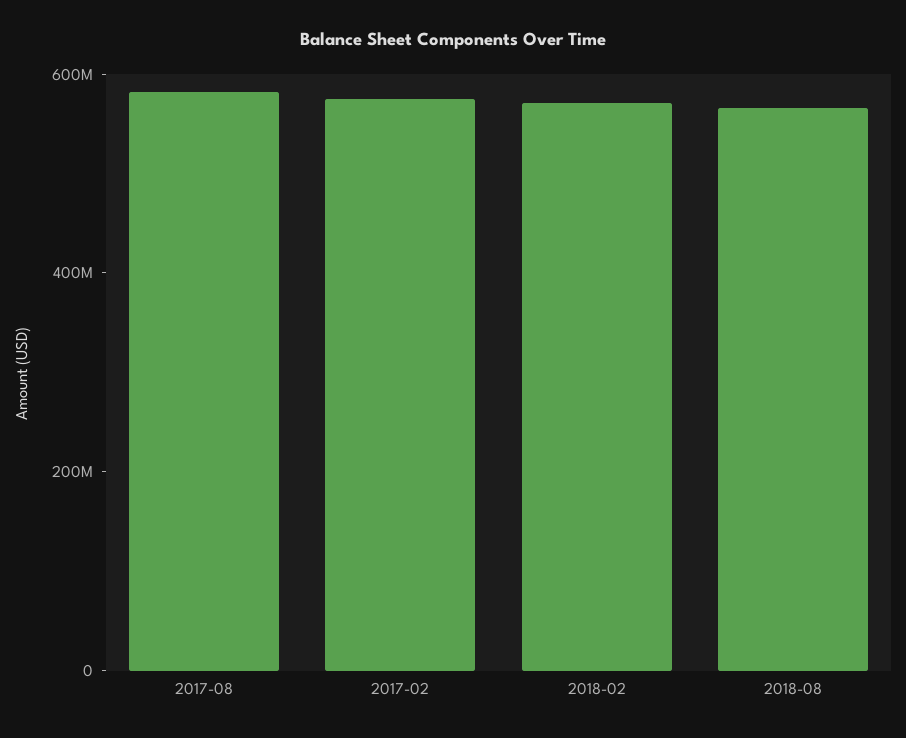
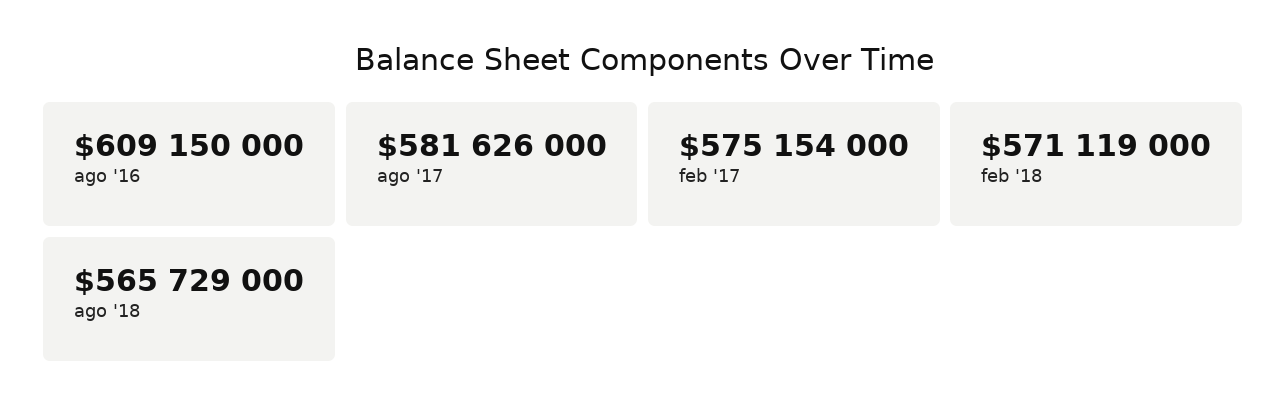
ago '16: none -> 609150000

